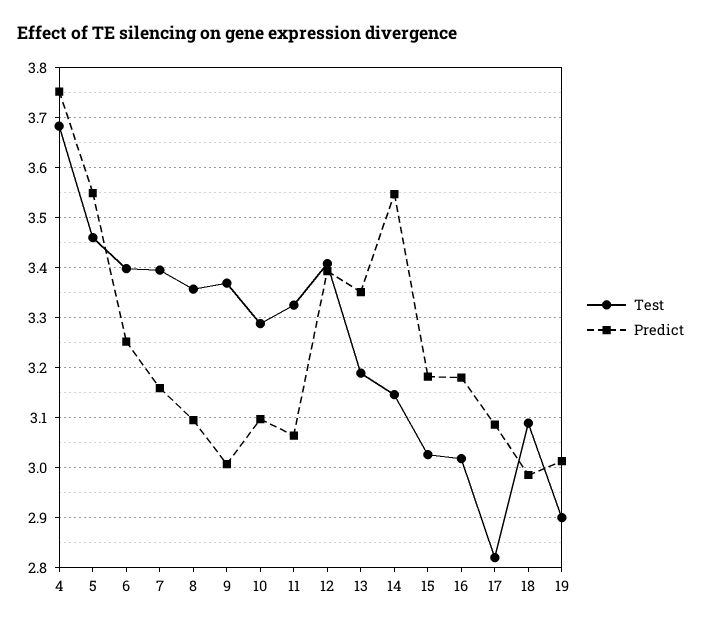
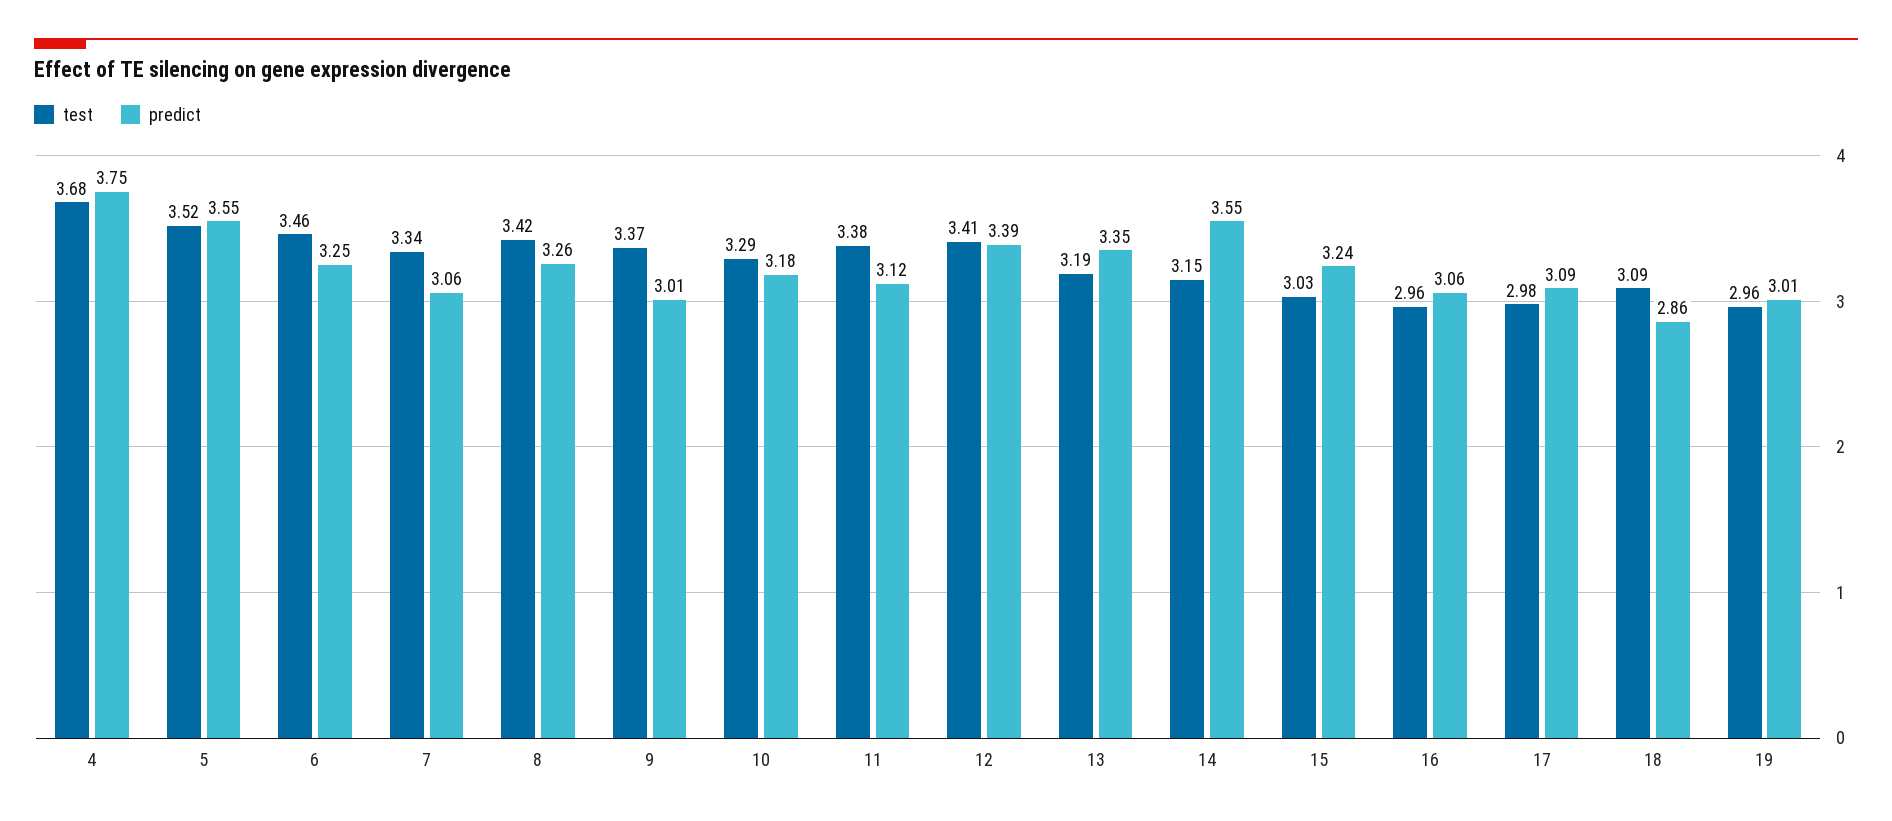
Test, 5: 3.46 -> 3.52
Test, 6: 3.4 -> 3.46
Test, 7: 3.4 -> 3.34
Predict, 7: 3.16 -> 3.06
Test, 8: 3.36 -> 3.42
Predict, 8: 3.1 -> 3.26
Predict, 10: 3.1 -> 3.18
Test, 11: 3.32 -> 3.38
Predict, 11: 3.06 -> 3.12
Predict, 15: 3.18 -> 3.24
Test, 16: 3.02 -> 2.96
Predict, 16: 3.18 -> 3.06
Test, 17: 2.82 -> 2.98
Predict, 18: 2.98 -> 2.86
Test, 19: 2.9 -> 2.96

